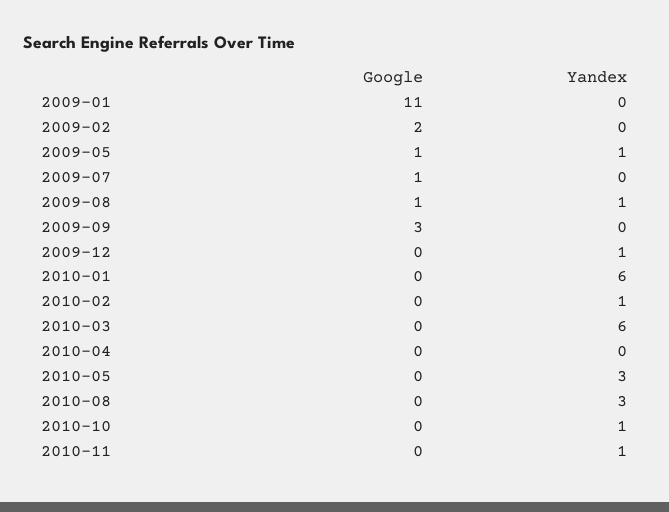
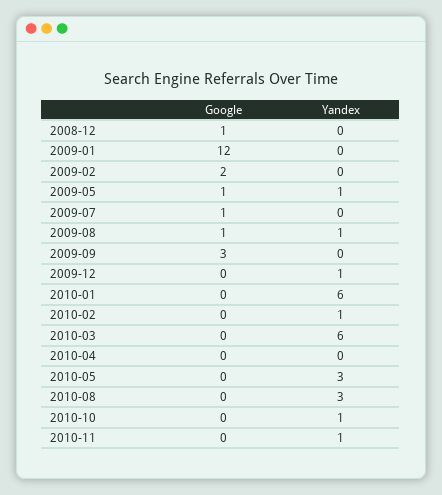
Google, 2009-01: 11 -> 12
Google, 2008-12: none -> 1
Yandex, 2008-12: none -> 0

